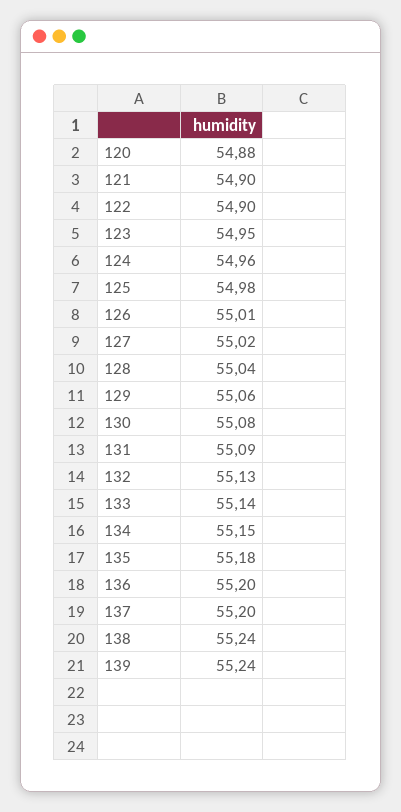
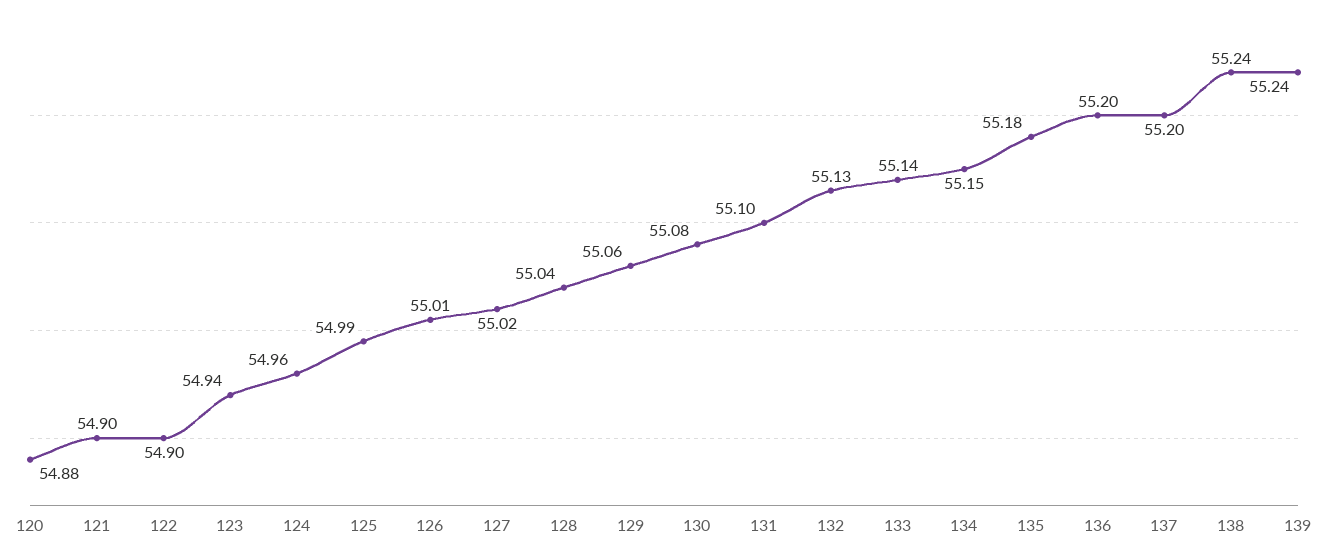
123: 54.95 -> 54.94
125: 54.98 -> 54.99
131: 55.09 -> 55.1

